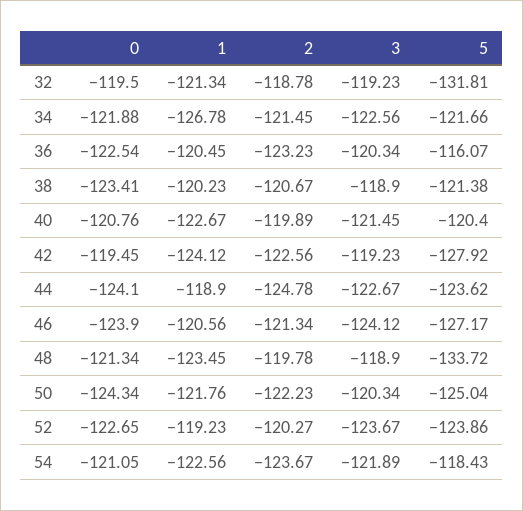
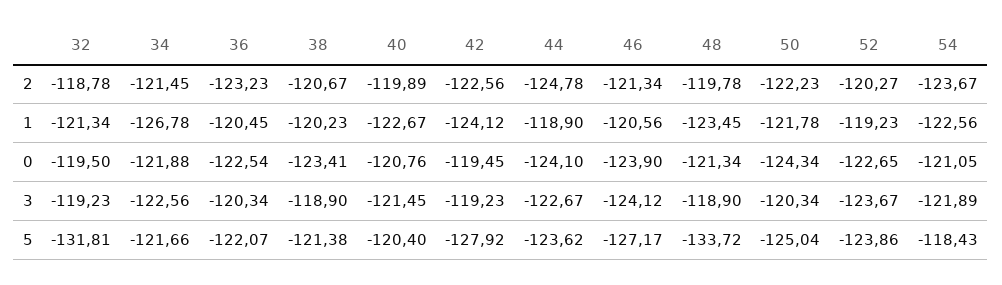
5, 36: -116.07 -> -122.07
1, 50: -121.76 -> -121.78

